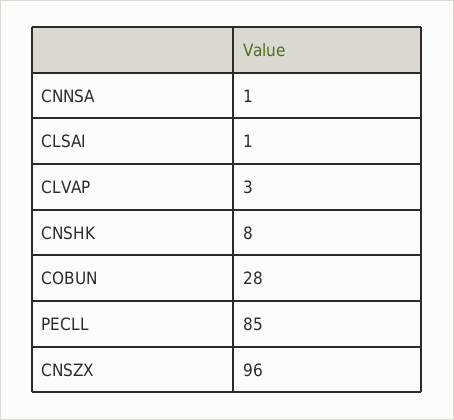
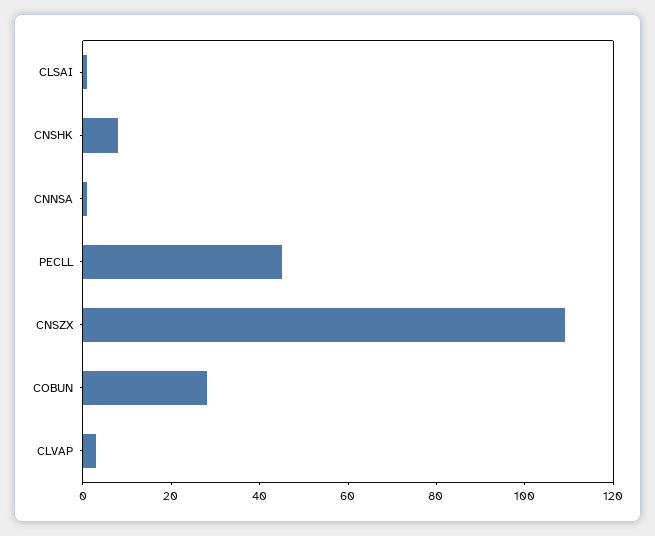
PECLL: 85 -> 45
CNSZX: 96 -> 110

